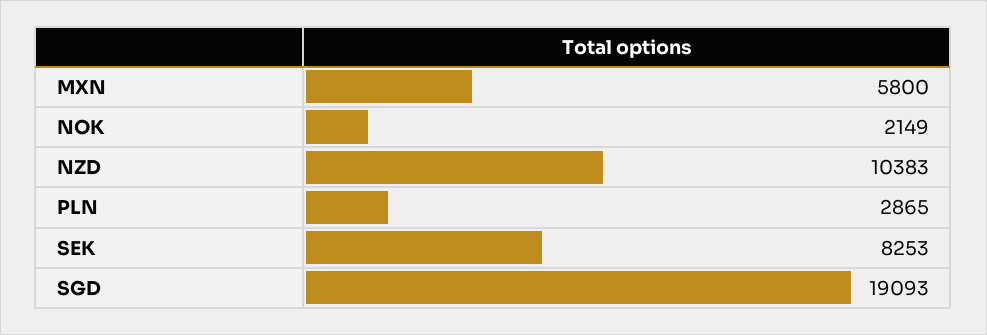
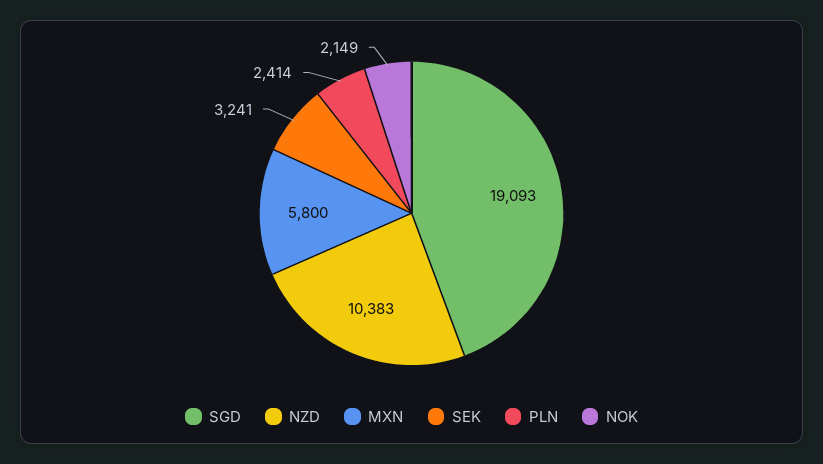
PLN: 2865 -> 2414
SEK: 8253 -> 3241

